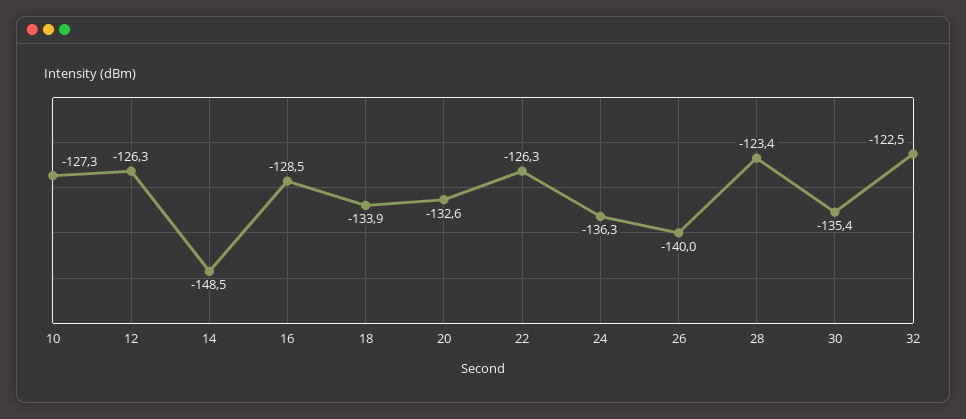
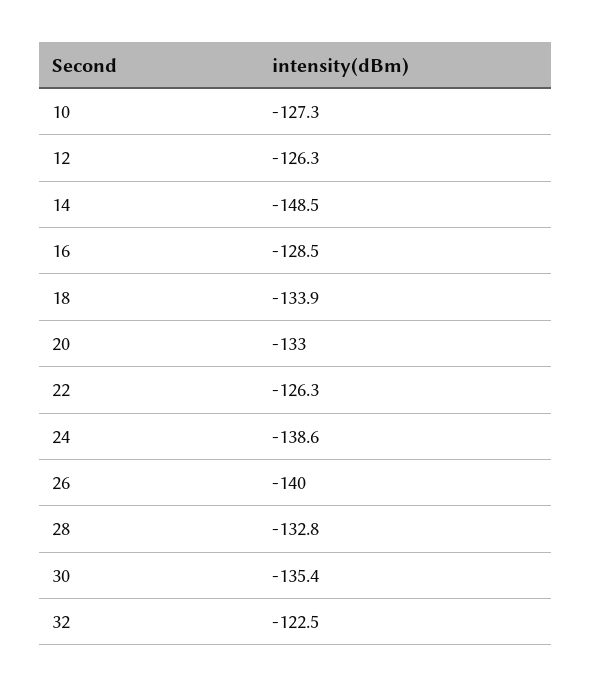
20: -132.6 -> -133
24: -136.3 -> -138.6
28: -123.4 -> -132.8

